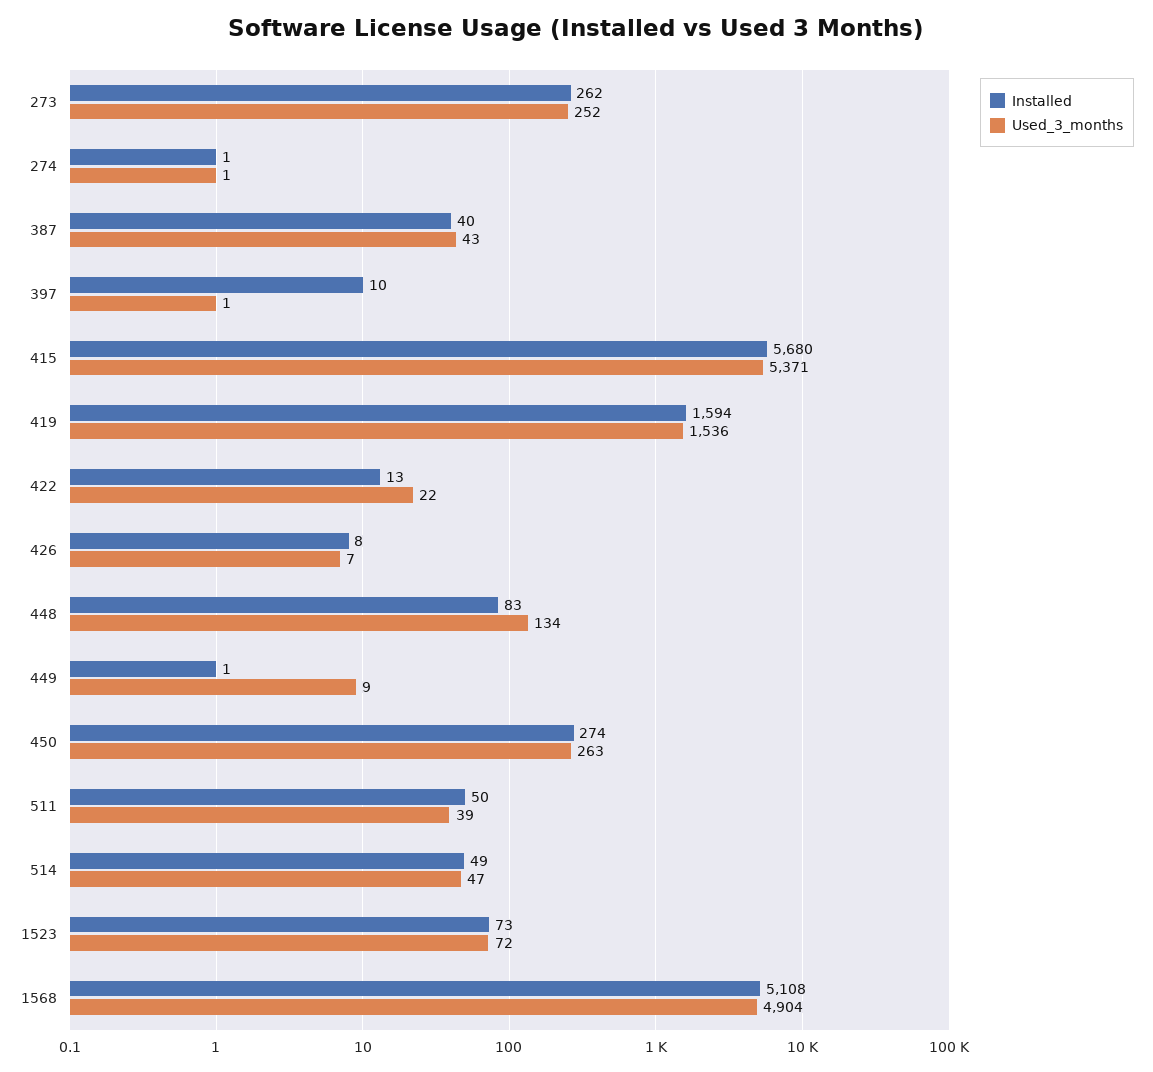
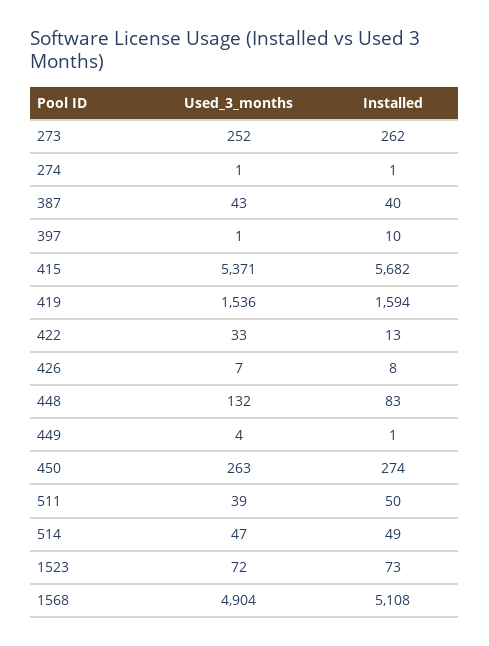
Installed, 415: 5680 -> 5682
Used_3_months, 422: 22 -> 33
Used_3_months, 448: 134 -> 132
Used_3_months, 449: 9 -> 4

